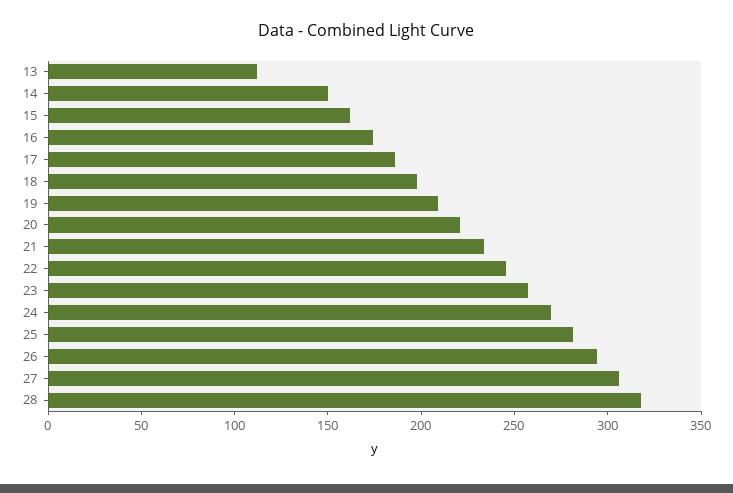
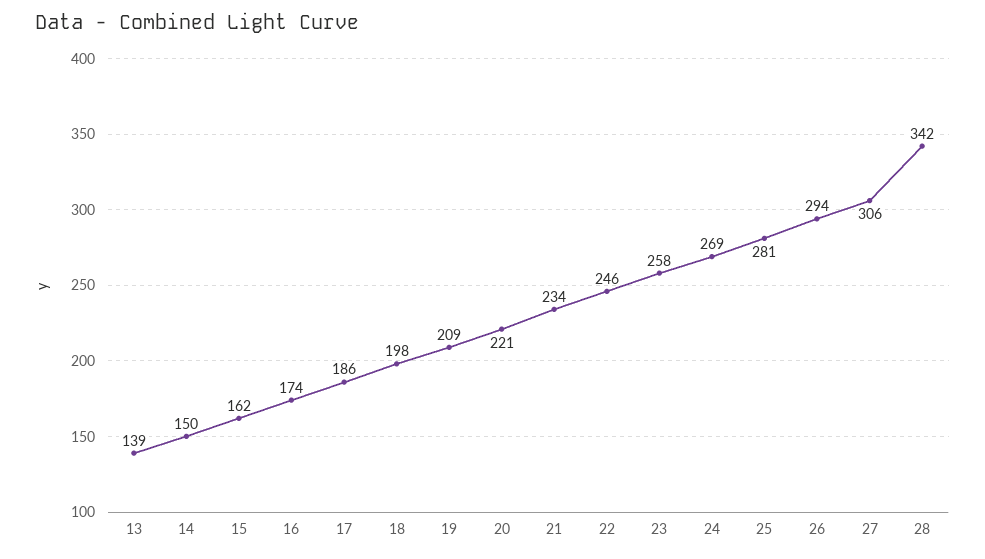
13: 110 -> 139
28: 320 -> 342

